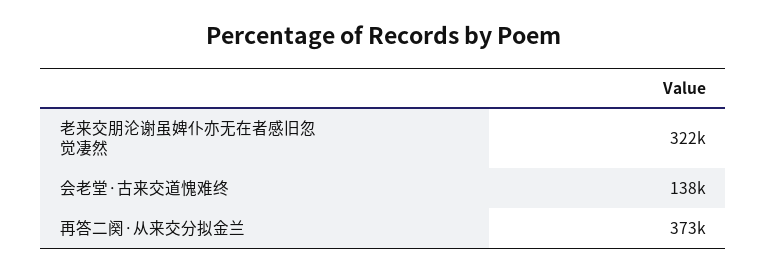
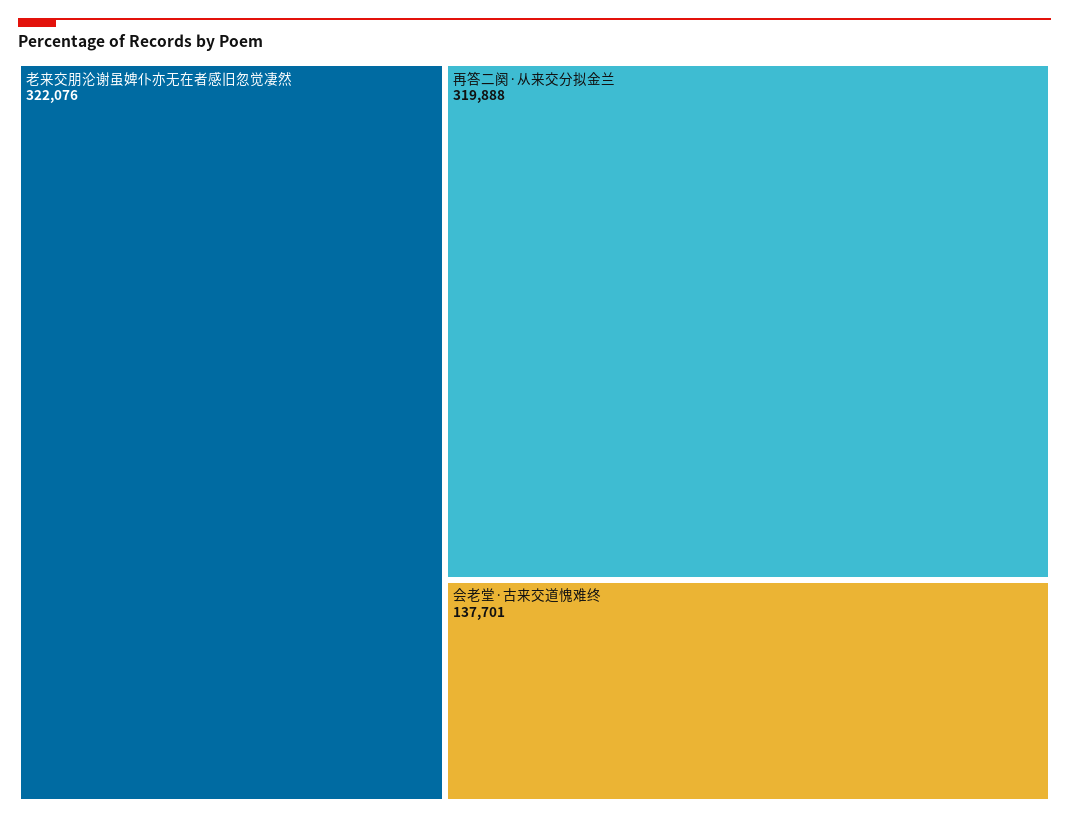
再答二阕·从来交分拟金兰: 373000 -> 319888

